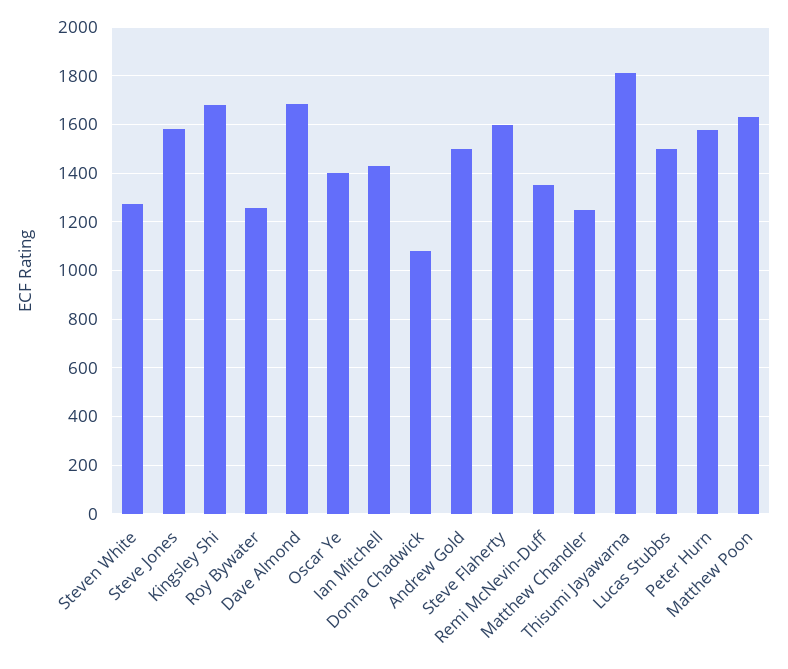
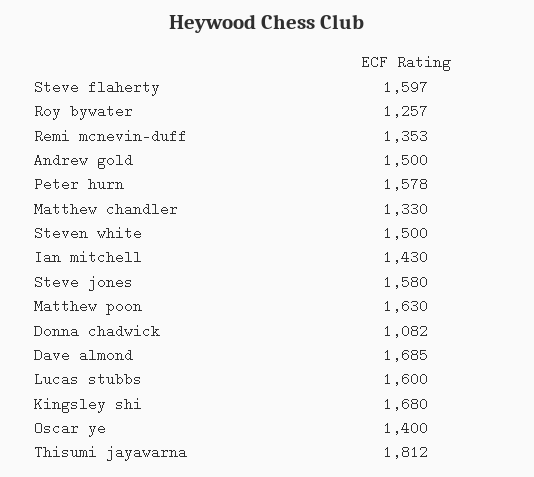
Steven White: 1275 -> 1500
Matthew Chandler: 1250 -> 1330
Lucas Stubbs: 1500 -> 1600

